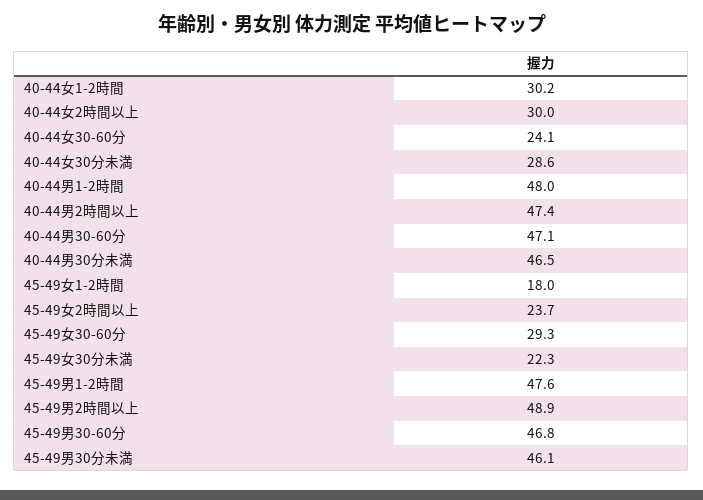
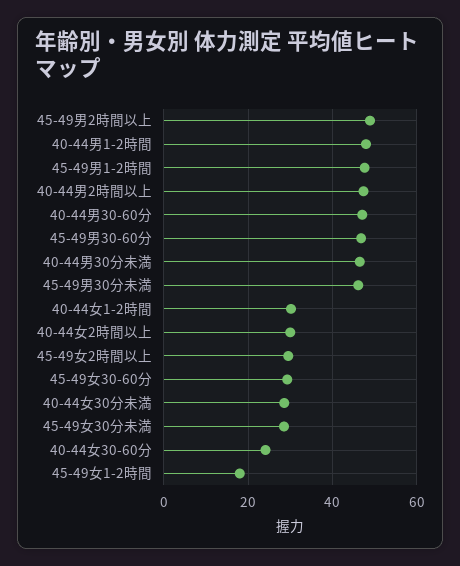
45-49女2時間以上: 23.7 -> 30
45-49女30分未満: 22.3 -> 28

